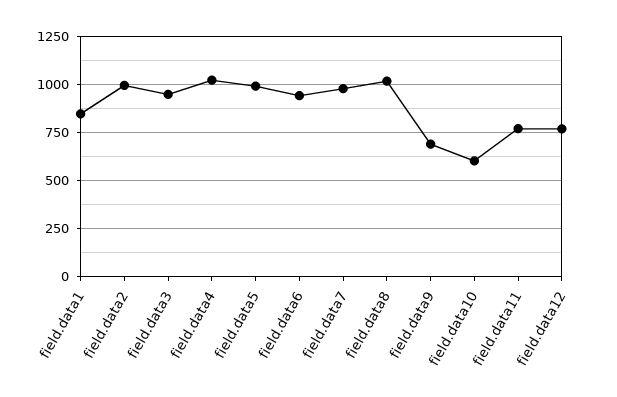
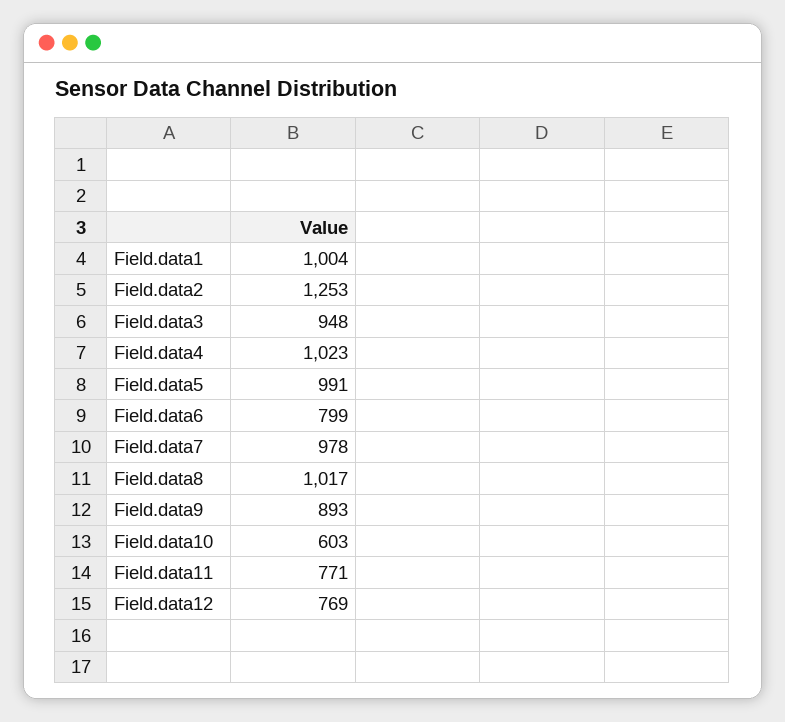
field.data1: 850 -> 1004
field.data2: 1000 -> 1253
field.data6: 950 -> 799
field.data9: 700 -> 893

